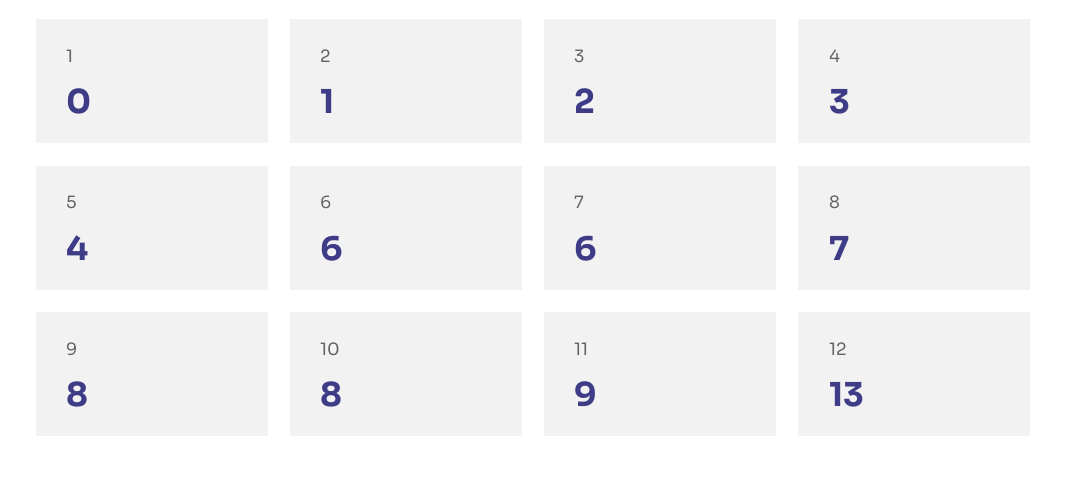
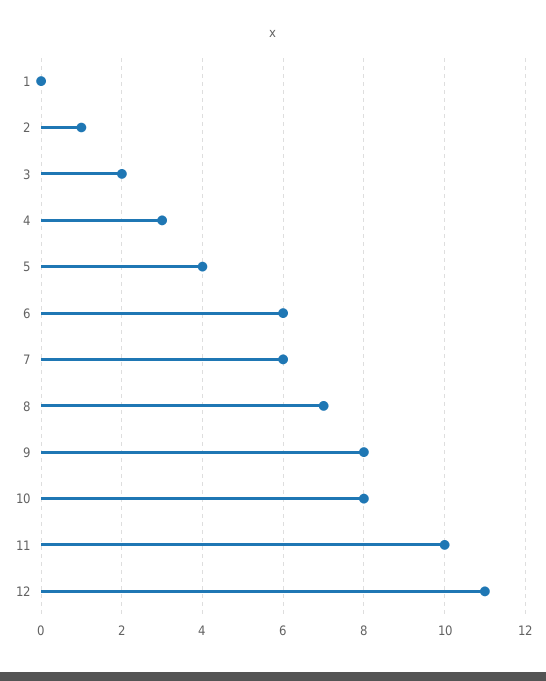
11: 9 -> 10
12: 13 -> 11

